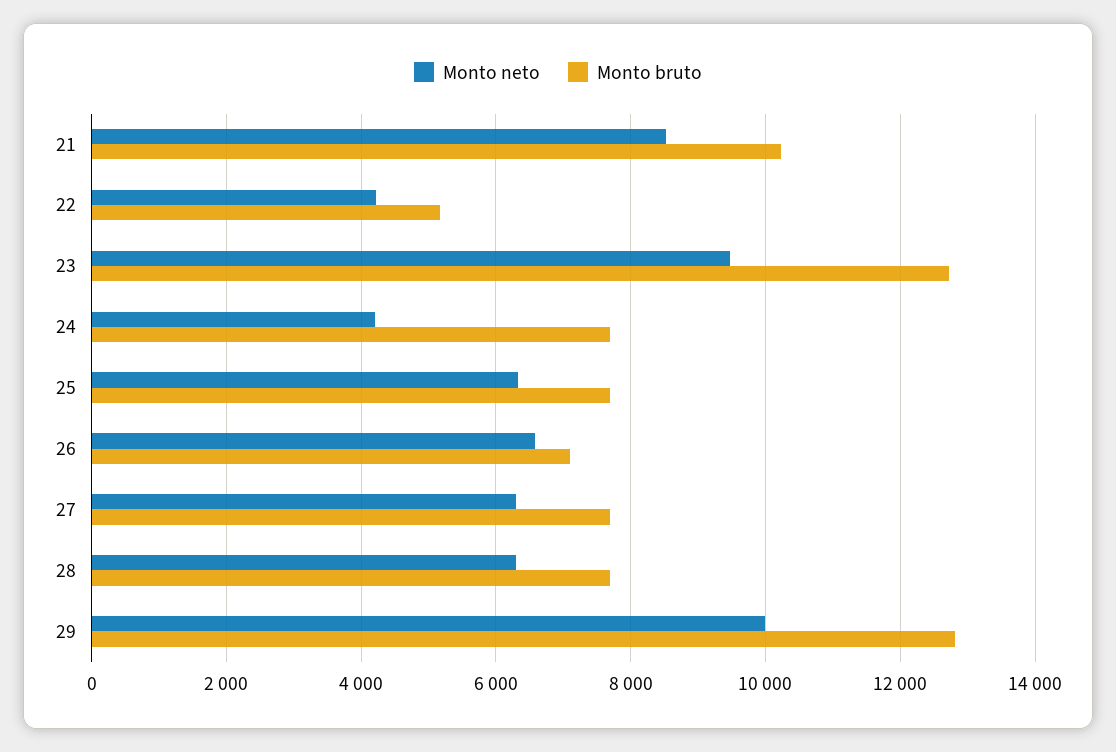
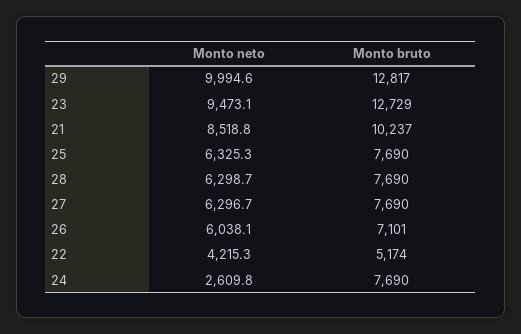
Monto neto, 24: 4200 -> 2609.8
Monto neto, 26: 6600 -> 6038.1

